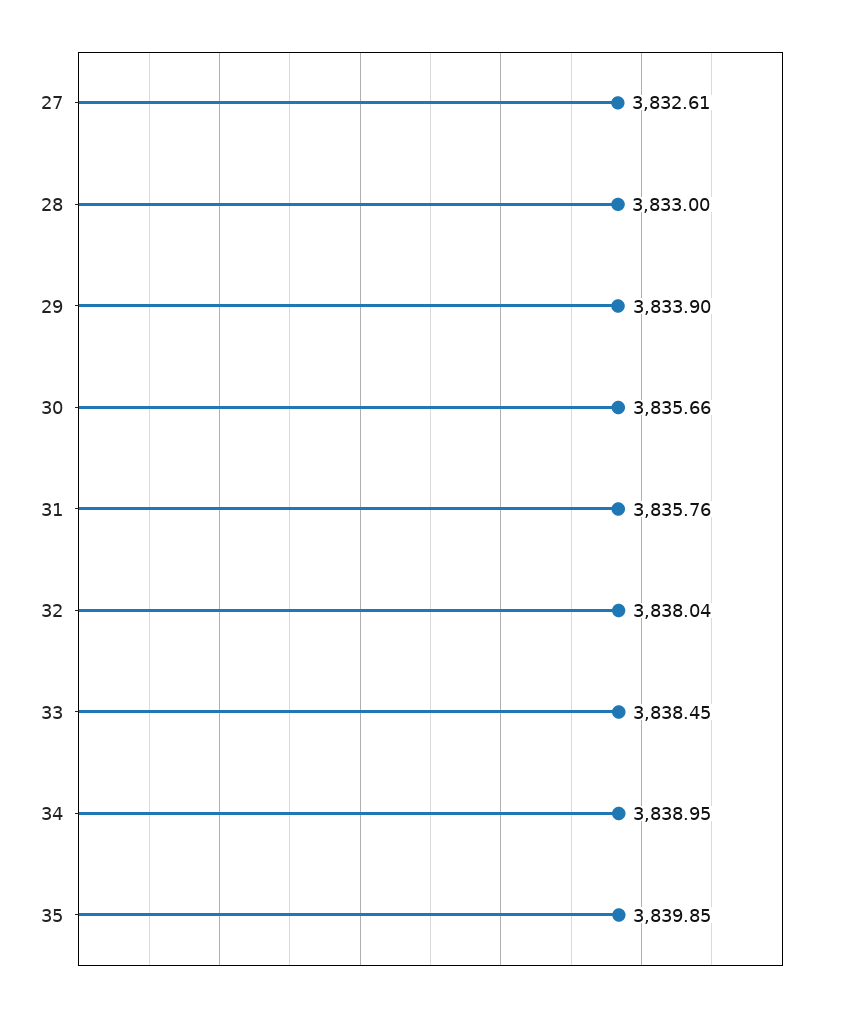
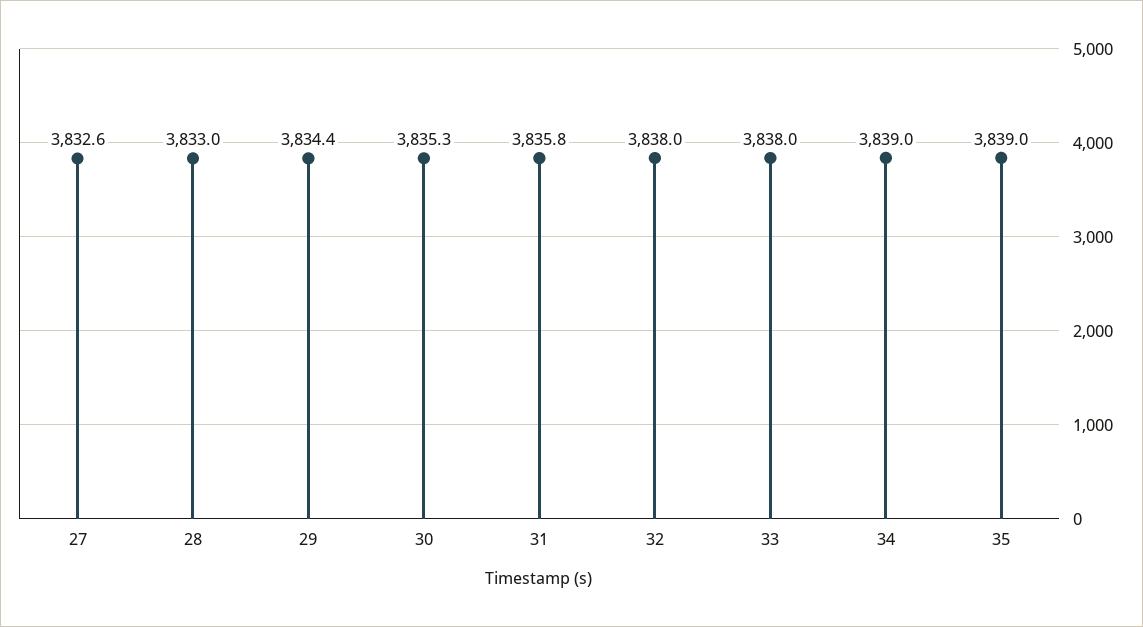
29: 3833.9 -> 3834.4
30: 3835.66 -> 3835.3
33: 3838.45 -> 3838
35: 3839.85 -> 3839

